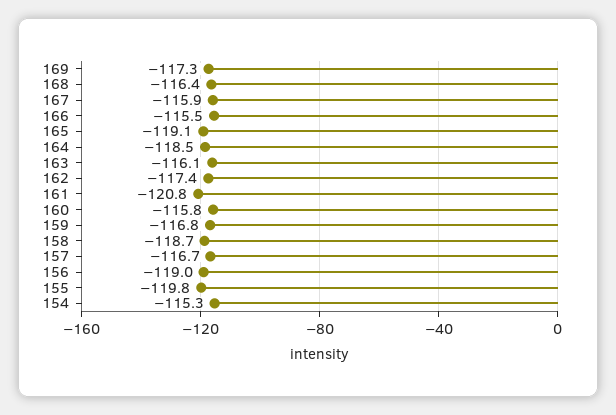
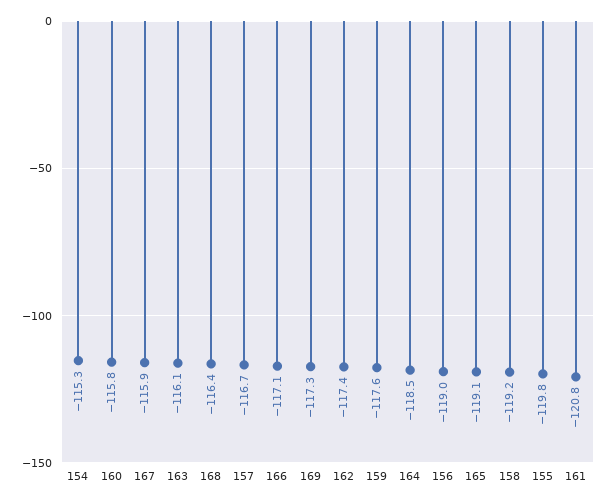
166: -115.5 -> -117.1
159: -116.8 -> -117.6
158: -118.7 -> -119.2

